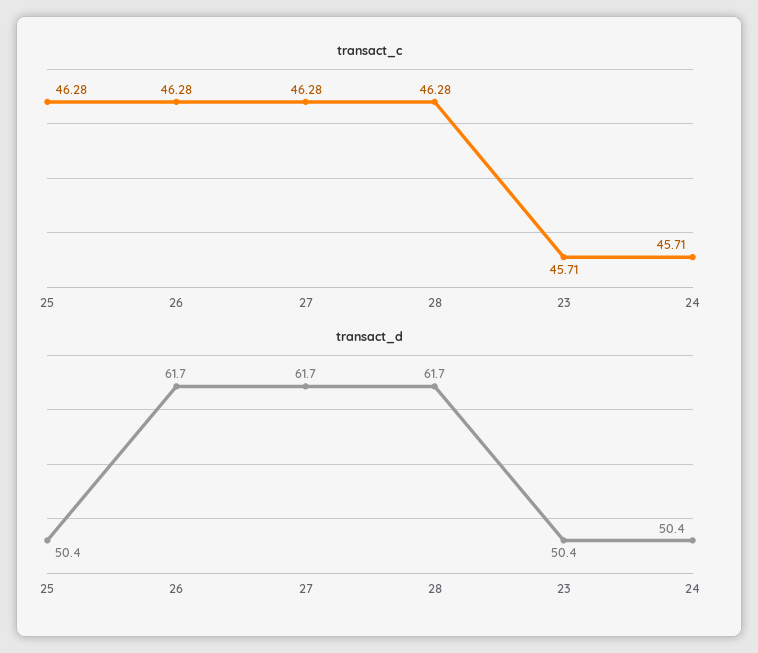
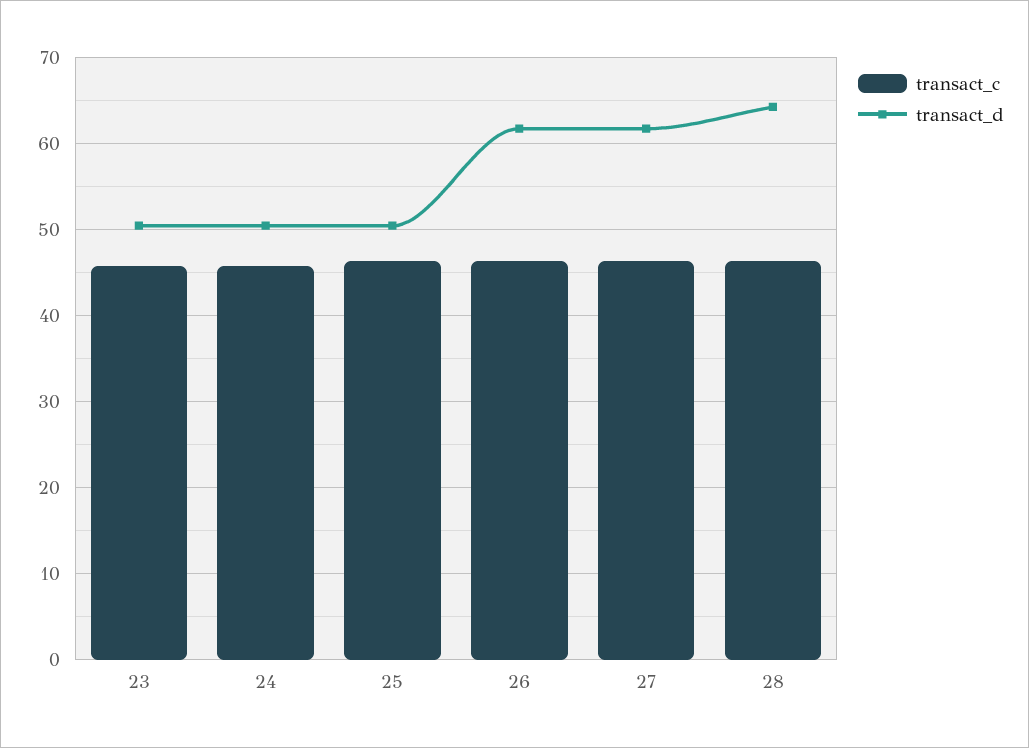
transact_d, 28: 61.7 -> 64

